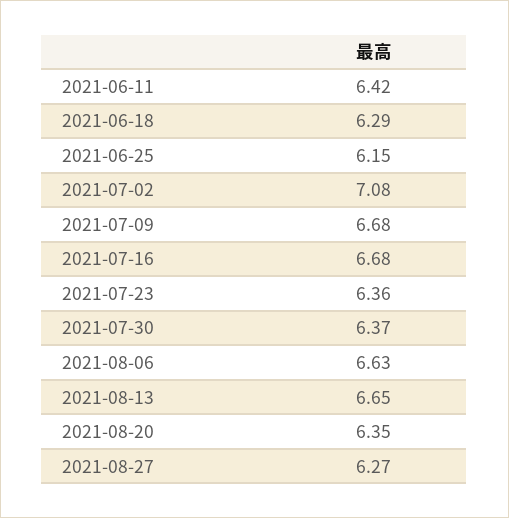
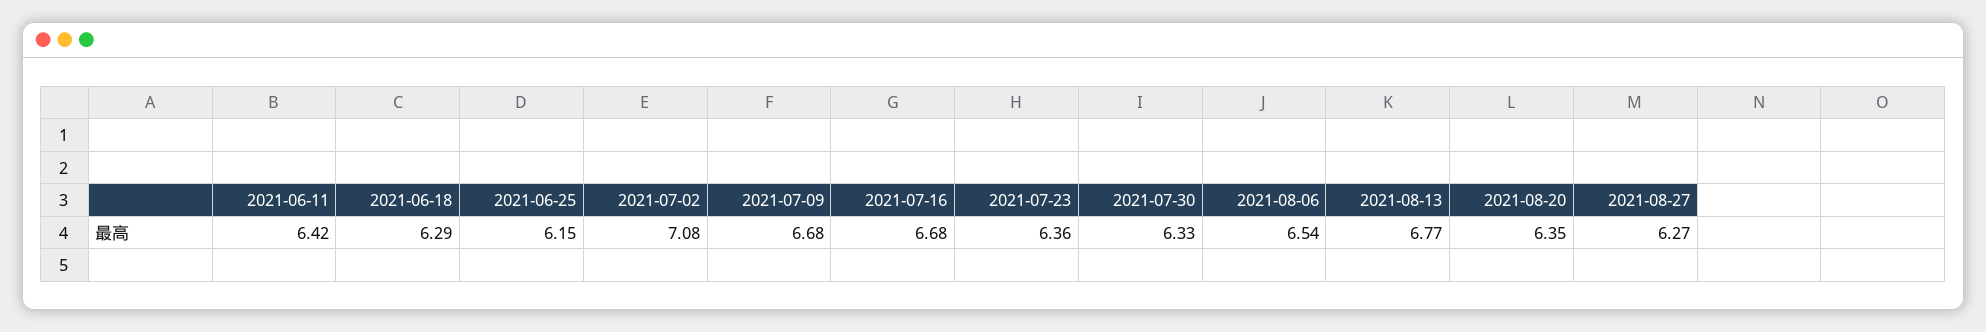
2021-07-30: 6.37 -> 6.33
2021-08-06: 6.63 -> 6.54
2021-08-13: 6.65 -> 6.77

